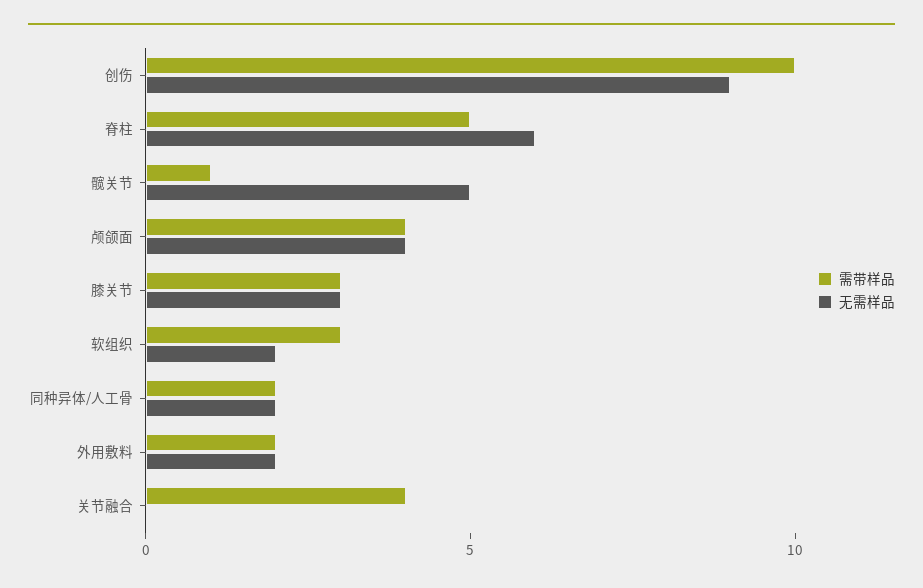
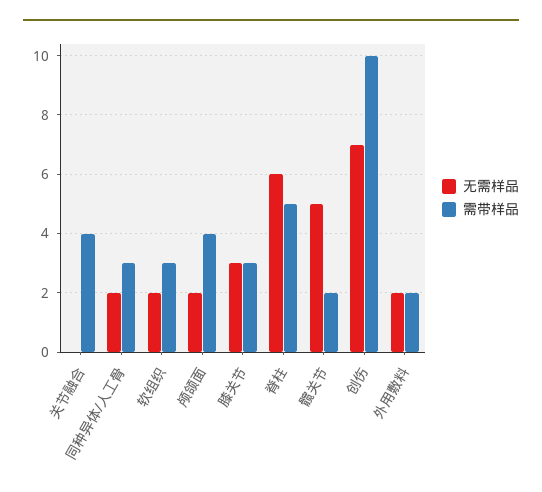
无需样品, 创伤: 9 -> 7
需带样品, 髋关节: 1 -> 2
无需样品, 颅颌面: 4 -> 2
需带样品, 同种异体/人工骨: 2 -> 3

